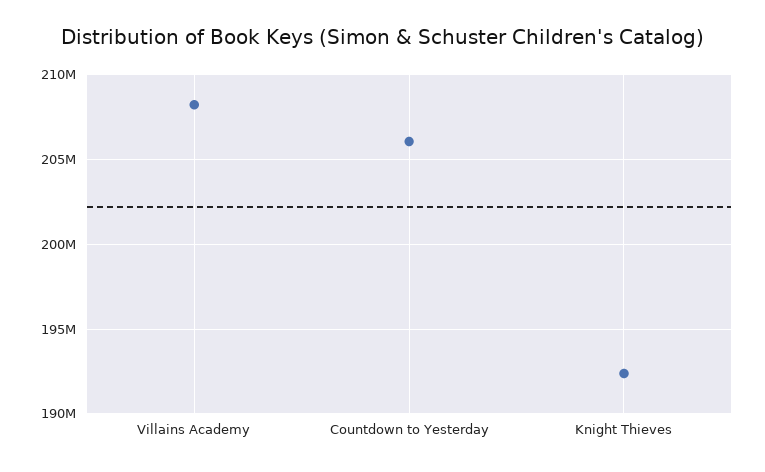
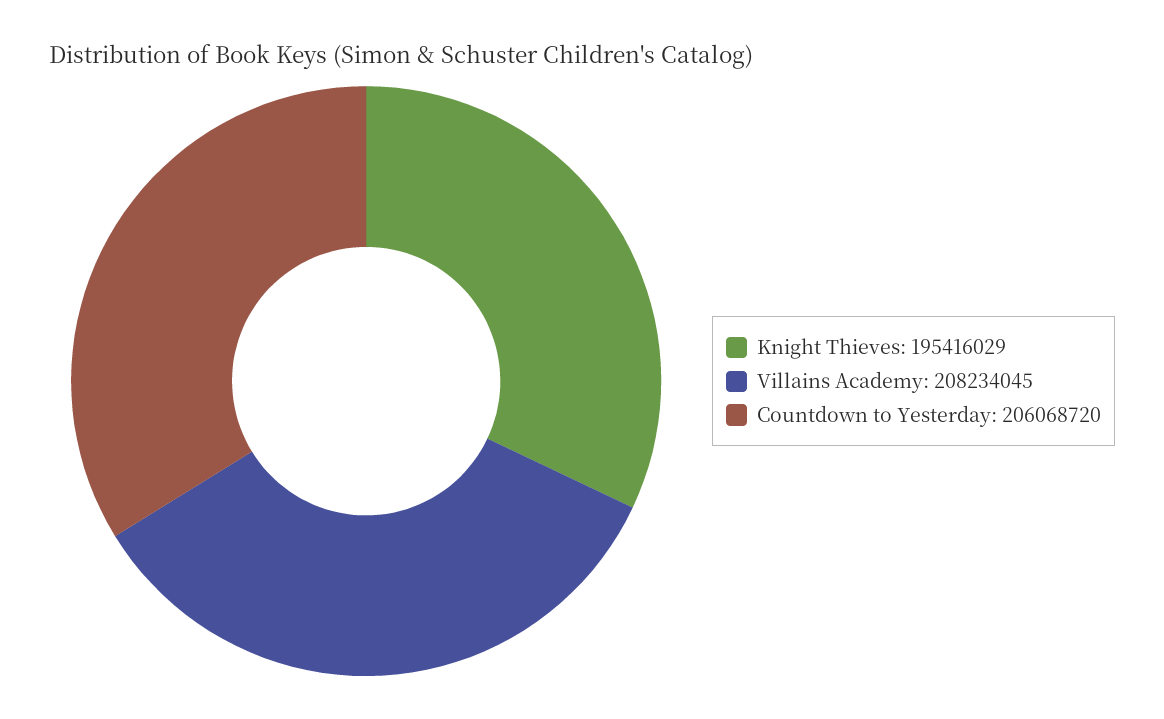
Knight Thieves: 192500000 -> 195416029

